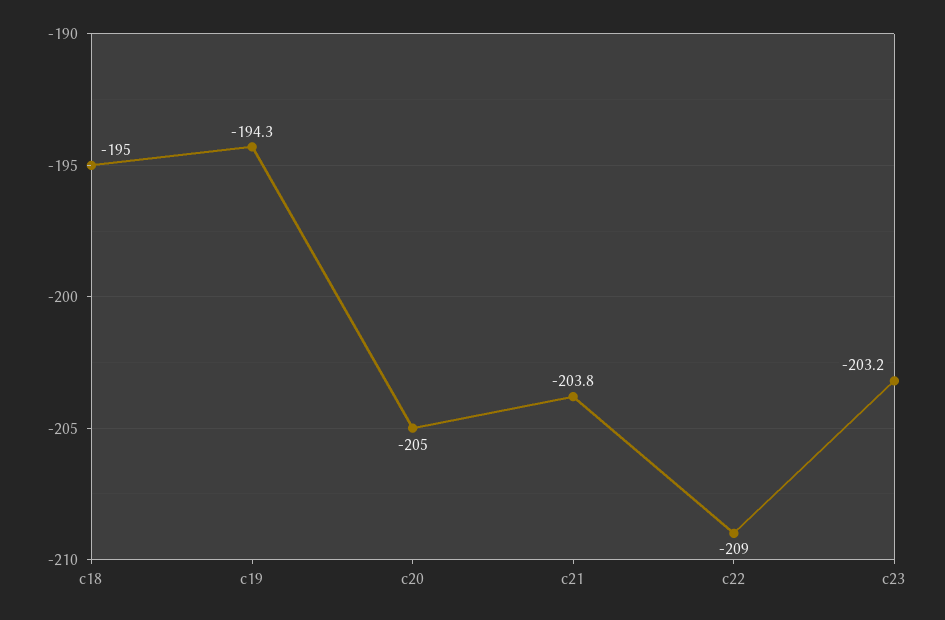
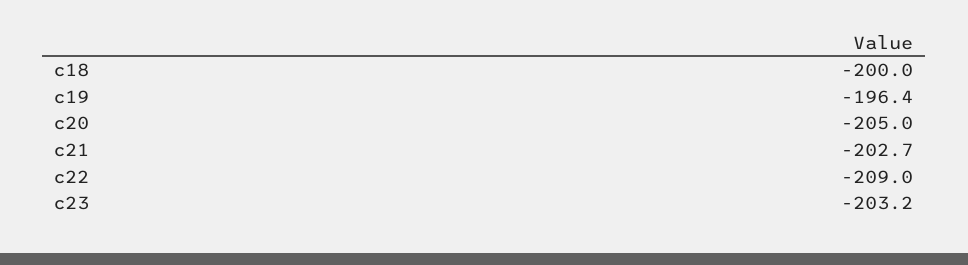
c18: -195 -> -200
c19: -194.3 -> -196.4
c21: -203.8 -> -202.7

